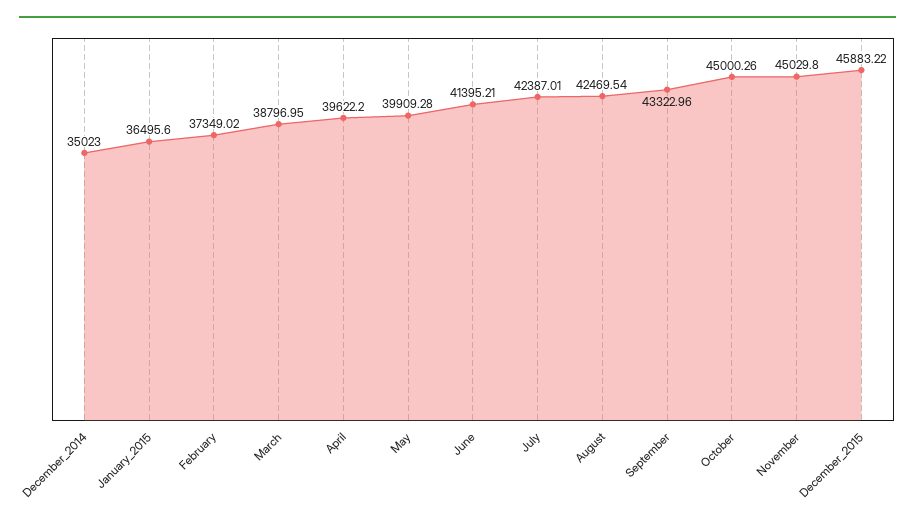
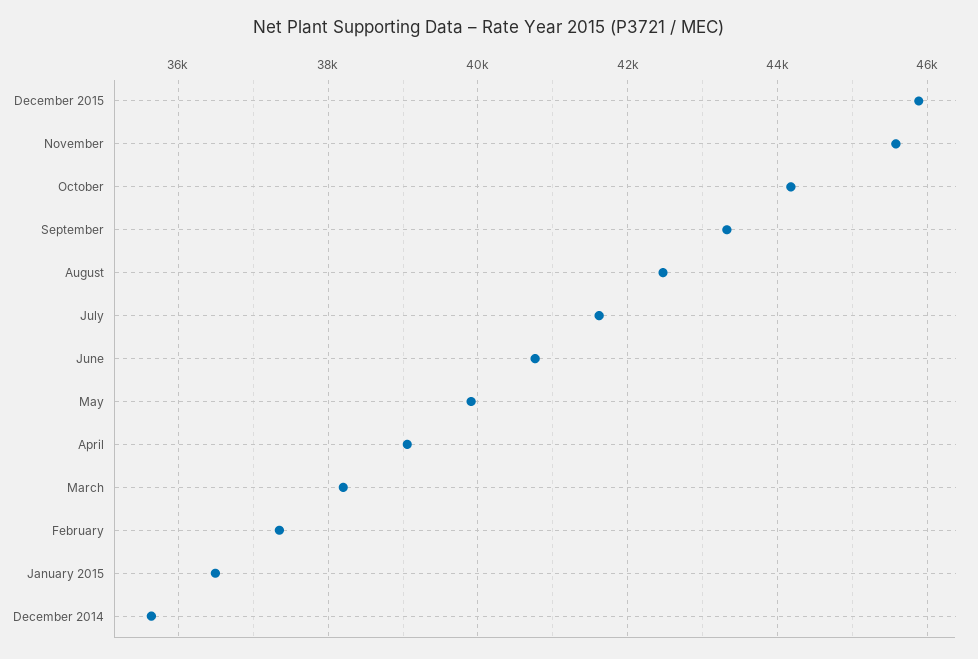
December_2014: 35023 -> 35600
March: 38796.95 -> 38200
April: 39622.2 -> 39000
June: 41395.21 -> 40800
July: 42387.01 -> 41600
October: 45000.26 -> 44200
November: 45029.8 -> 45600

